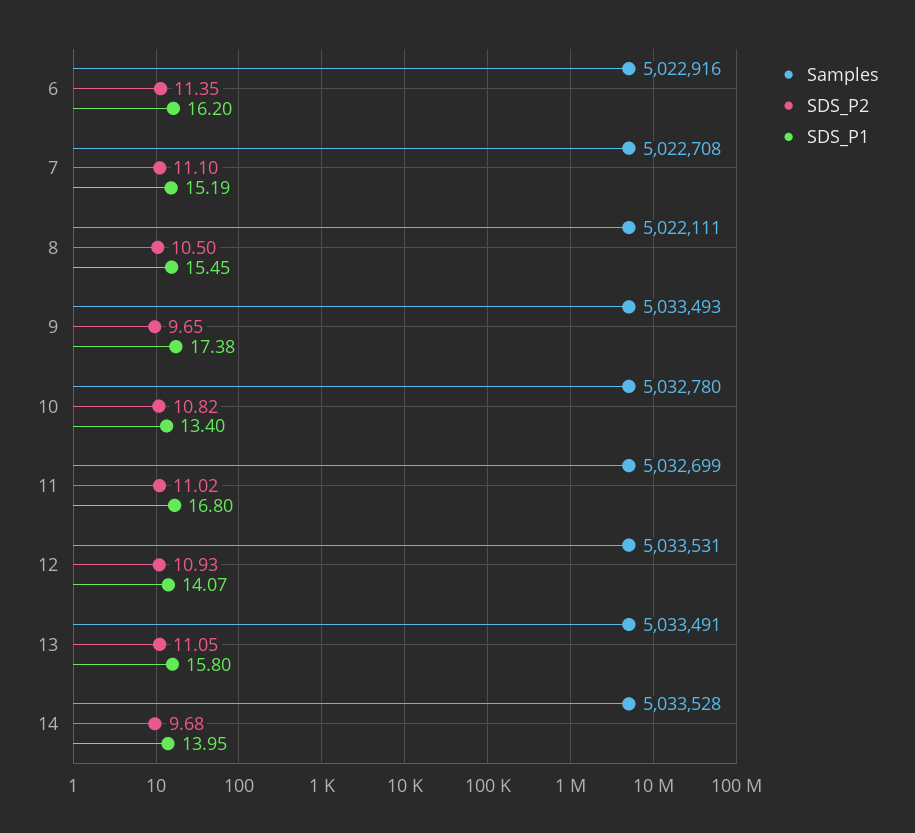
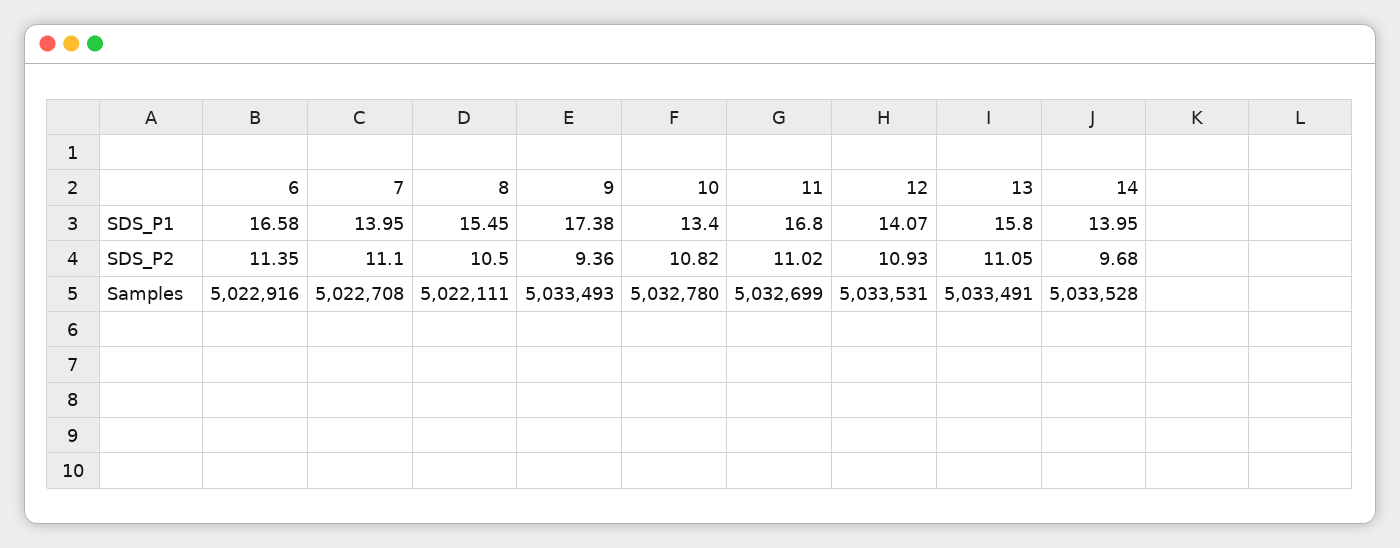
SDS_P1, 6: 16.2 -> 16.58
SDS_P1, 7: 15.19 -> 13.95
SDS_P2, 9: 9.65 -> 9.36

